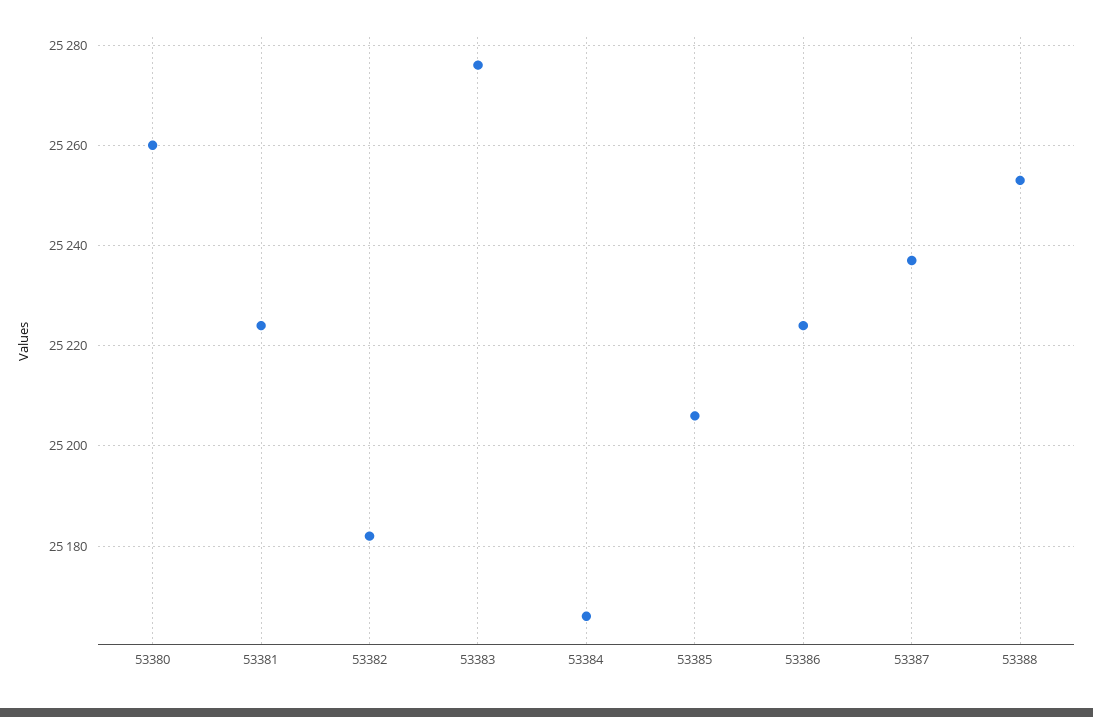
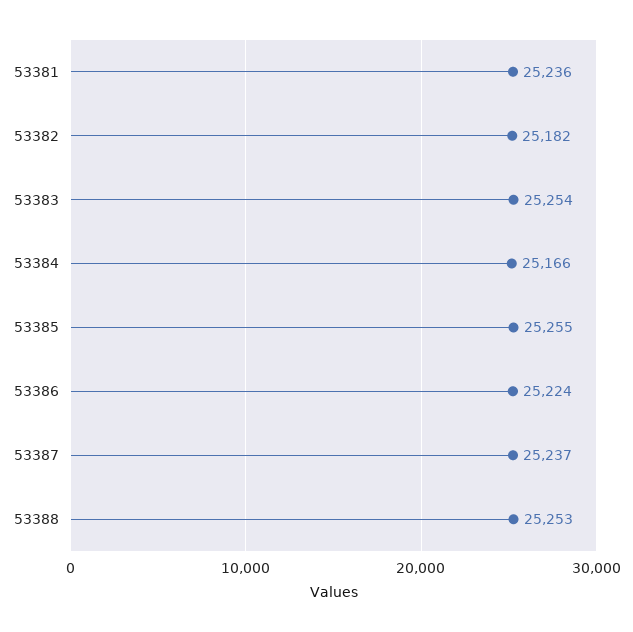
53380: 25260 -> none
53381: 25225 -> 25236
53383: 25275 -> 25254
53385: 25205 -> 25255

